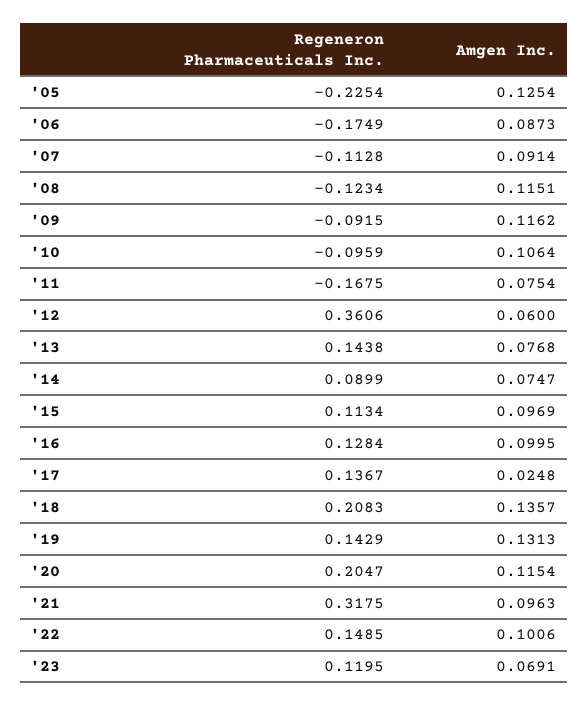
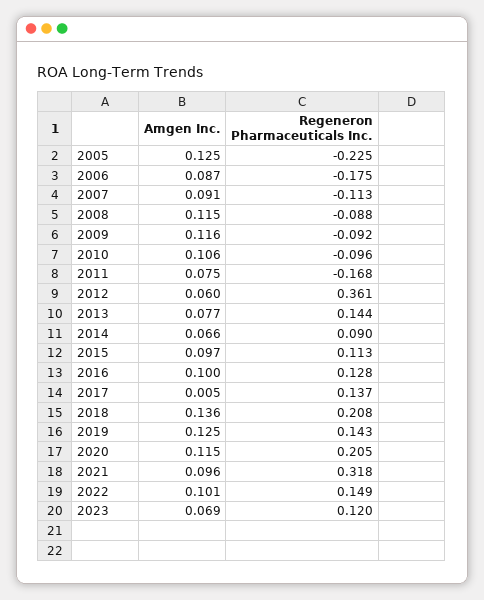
Regeneron Pharmaceuticals Inc., '08: -0.1234 -> -0.088
Amgen Inc., '14: 0.0747 -> 0.066
Amgen Inc., '17: 0.0248 -> 0.005
Amgen Inc., '19: 0.1313 -> 0.125

